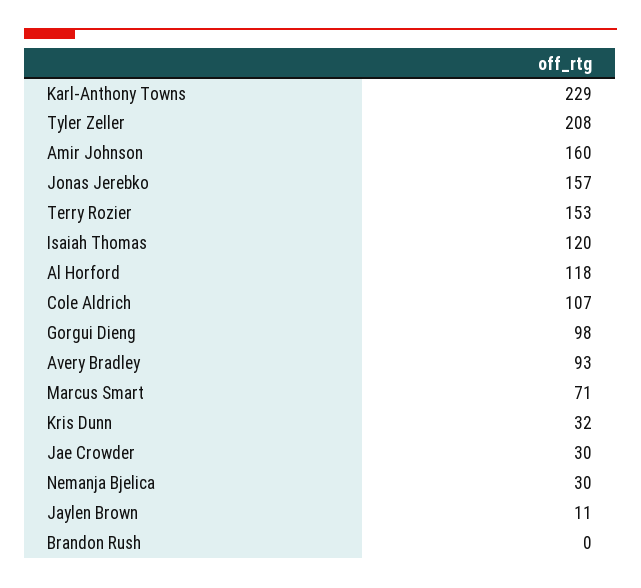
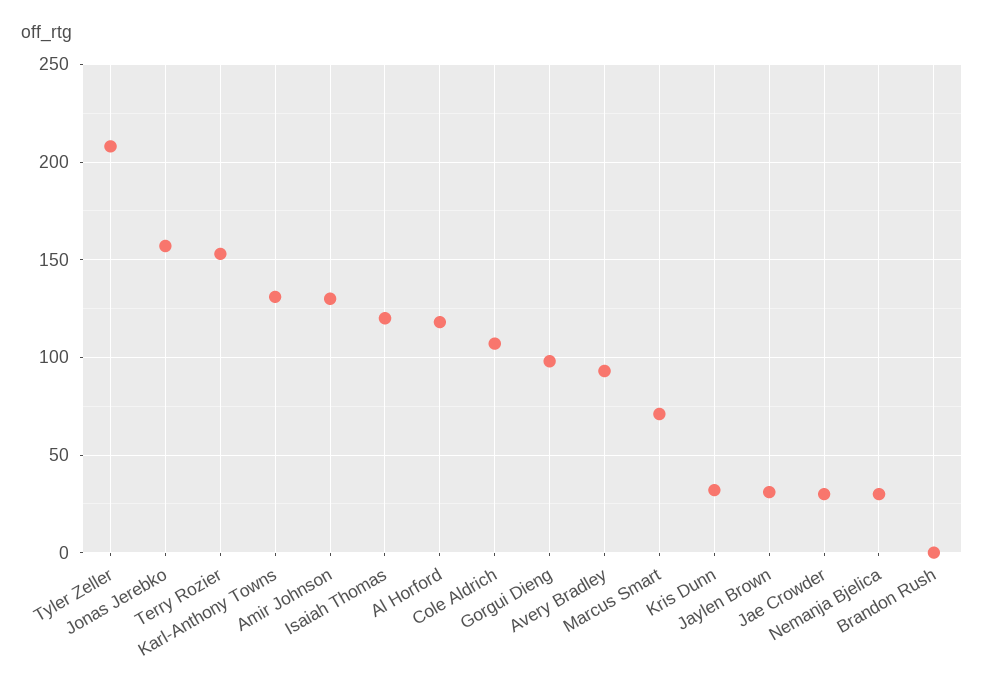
Karl-Anthony Towns: 229 -> 130
Amir Johnson: 160 -> 130
Jaylen Brown: 11 -> 30

